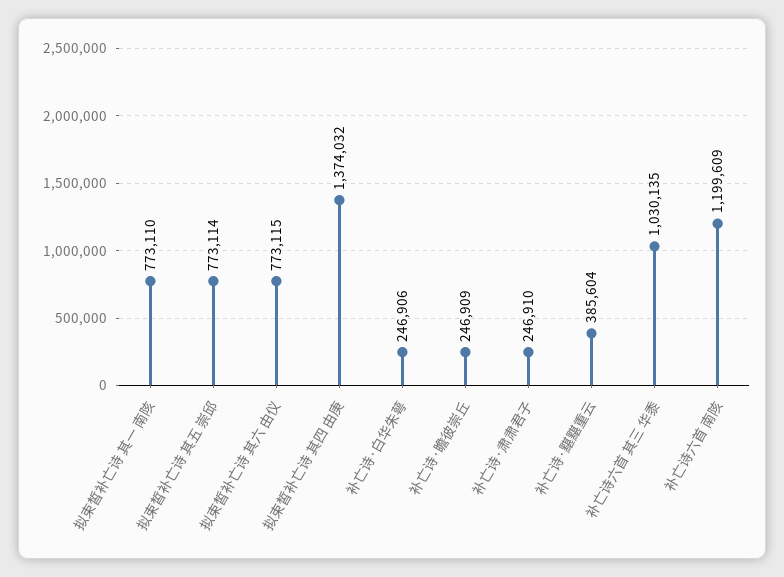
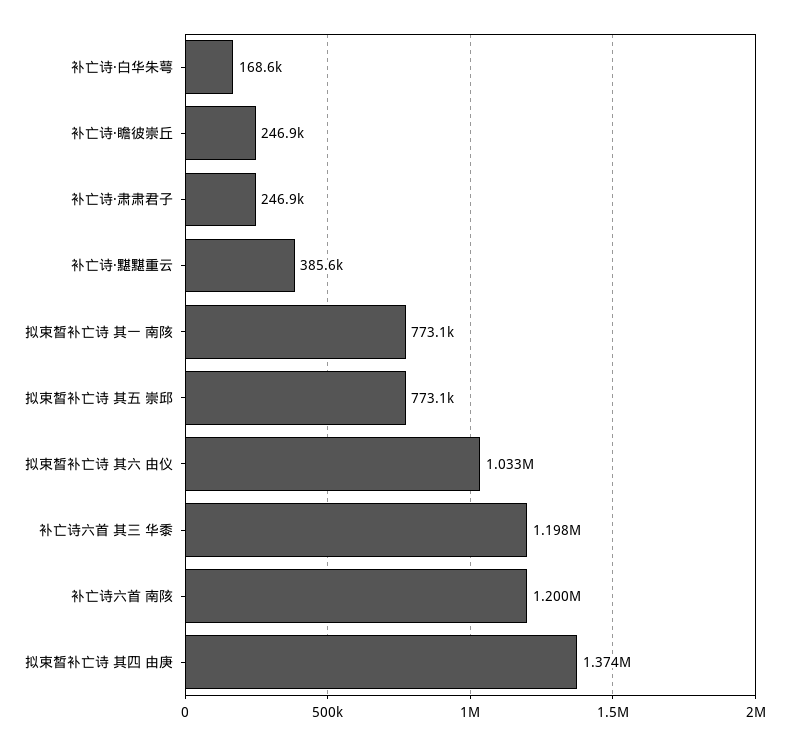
拟束皙补亡诗 其六 由仪: 773115 -> 1033000
补亡诗·白华朱萼: 246906 -> 168600
补亡诗六首 其三 华黍: 1030135 -> 1198000

